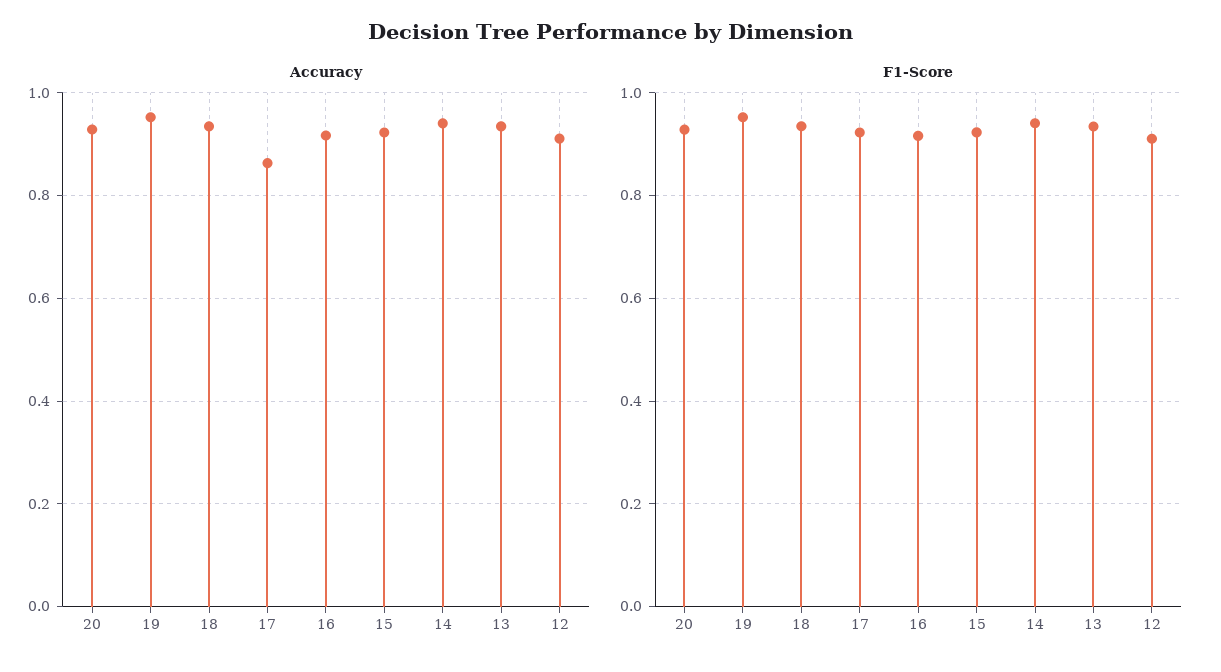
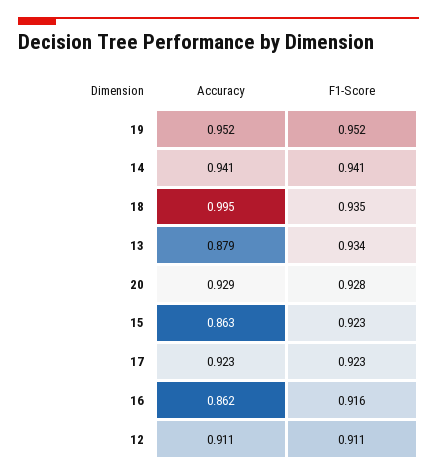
Accuracy, 18: 0.94 -> 0.995
Accuracy, 17: 0.86 -> 0.923
Accuracy, 16: 0.92 -> 0.862
Accuracy, 15: 0.92 -> 0.863
Accuracy, 13: 0.94 -> 0.879

